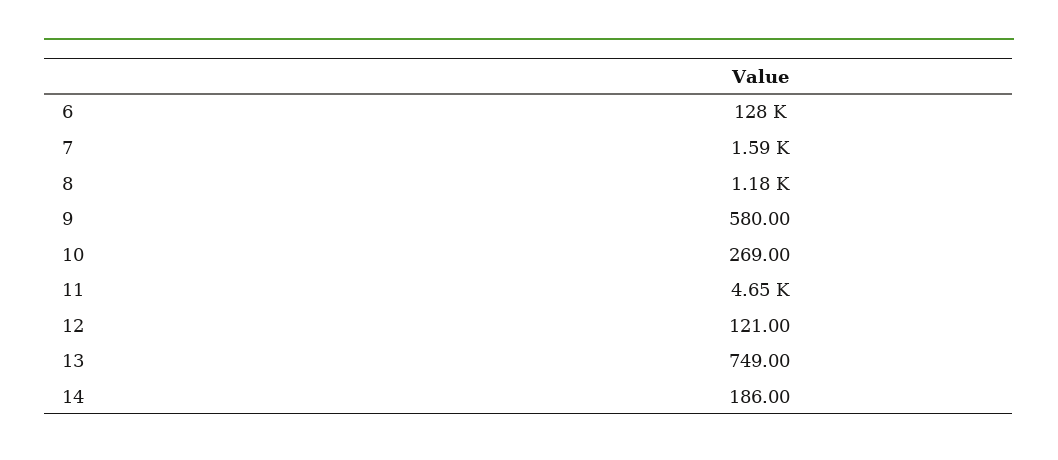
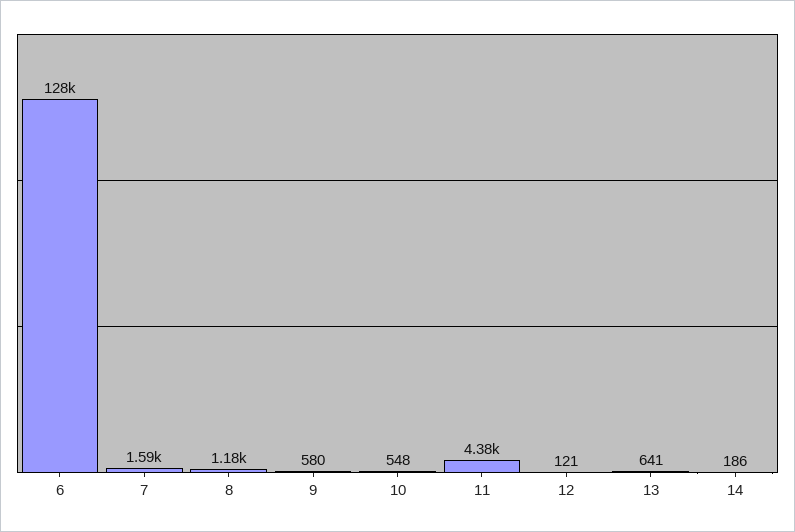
10: 269 -> 548
11: 4650 -> 4380
13: 749 -> 641

